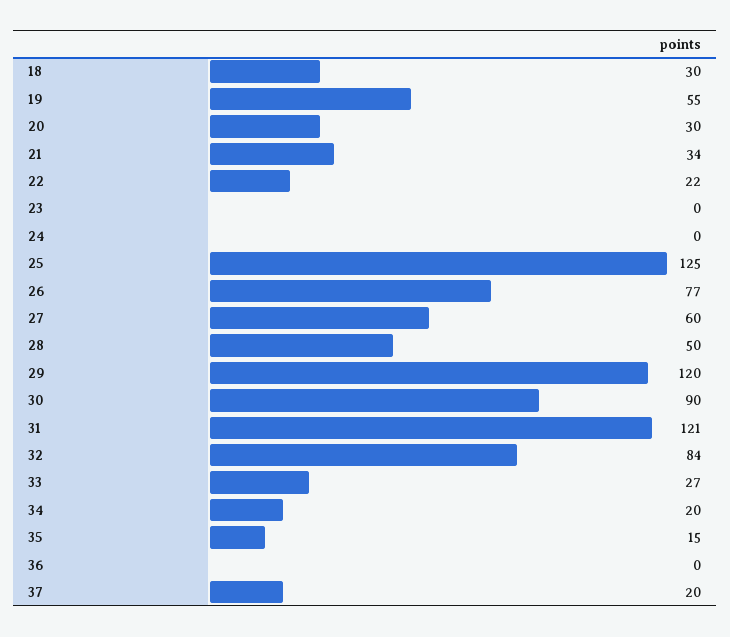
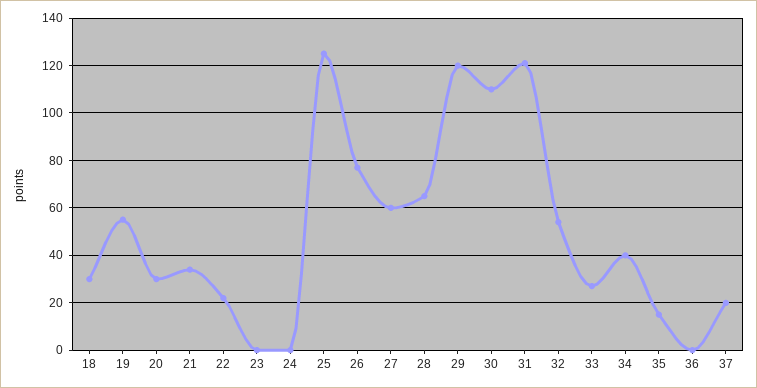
28: 50 -> 65
30: 90 -> 110
32: 84 -> 55
34: 20 -> 40

